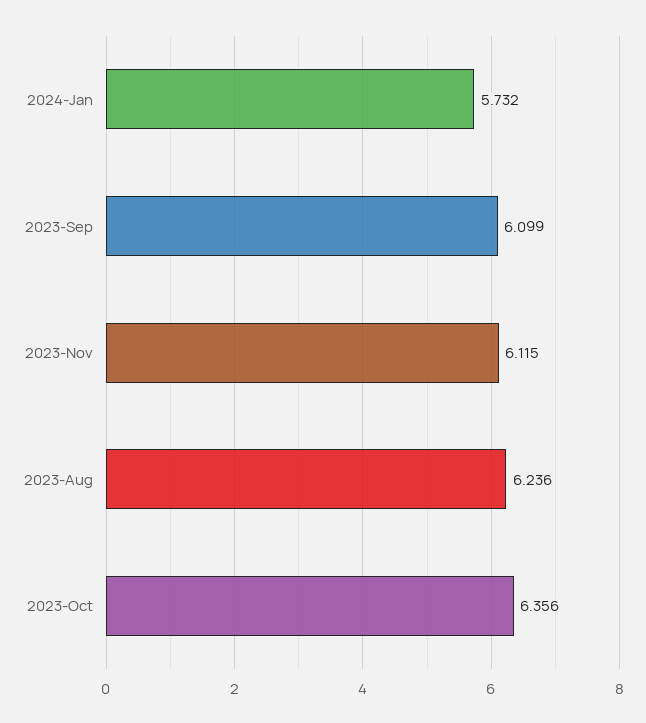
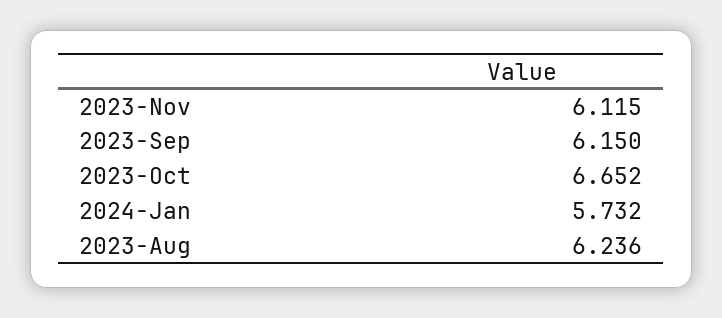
2023-Sep: 6.099 -> 6.15
2023-Oct: 6.356 -> 6.652

